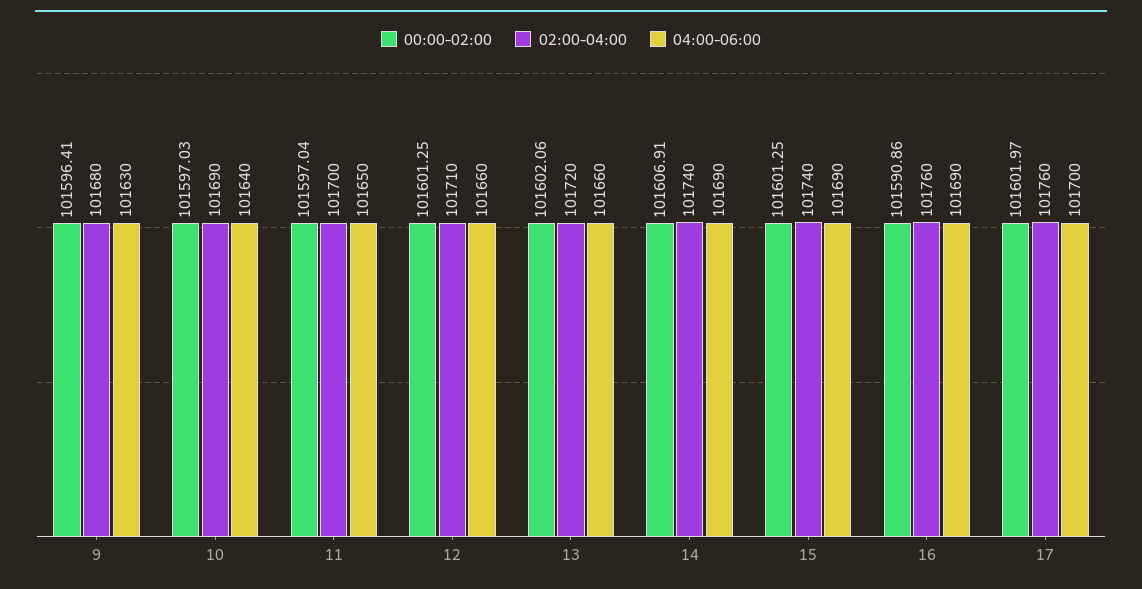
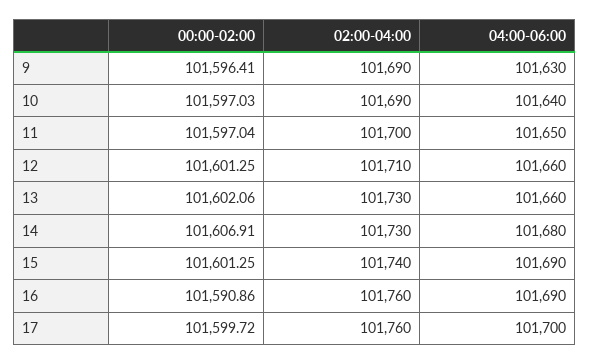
02:00-04:00, 9: 101680 -> 101690
02:00-04:00, 13: 101720 -> 101730
02:00-04:00, 14: 101740 -> 101730
04:00-06:00, 14: 101690 -> 101680
00:00-02:00, 17: 101601.97 -> 101599.72

